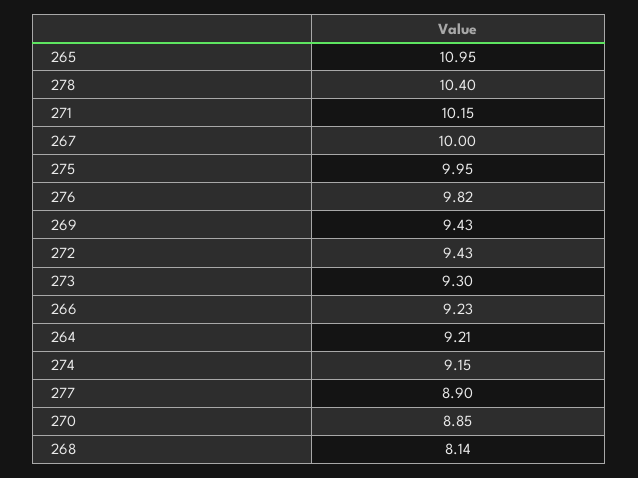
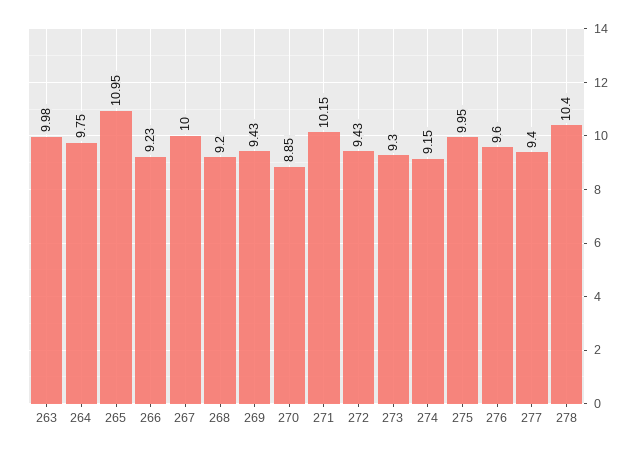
276: 9.82 -> 9.6
264: 9.21 -> 9.75
277: 8.9 -> 9.4
268: 8.14 -> 9.2
263: none -> 9.98

